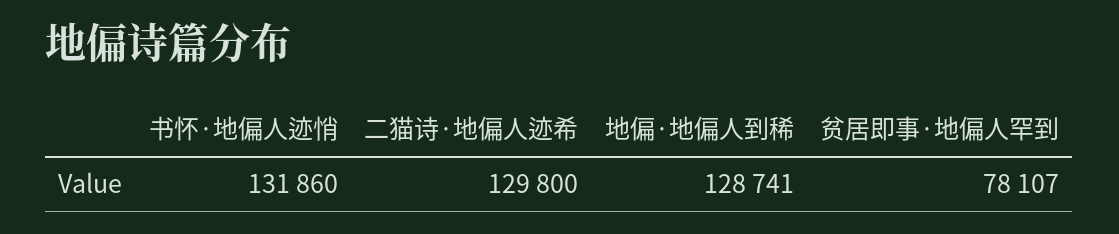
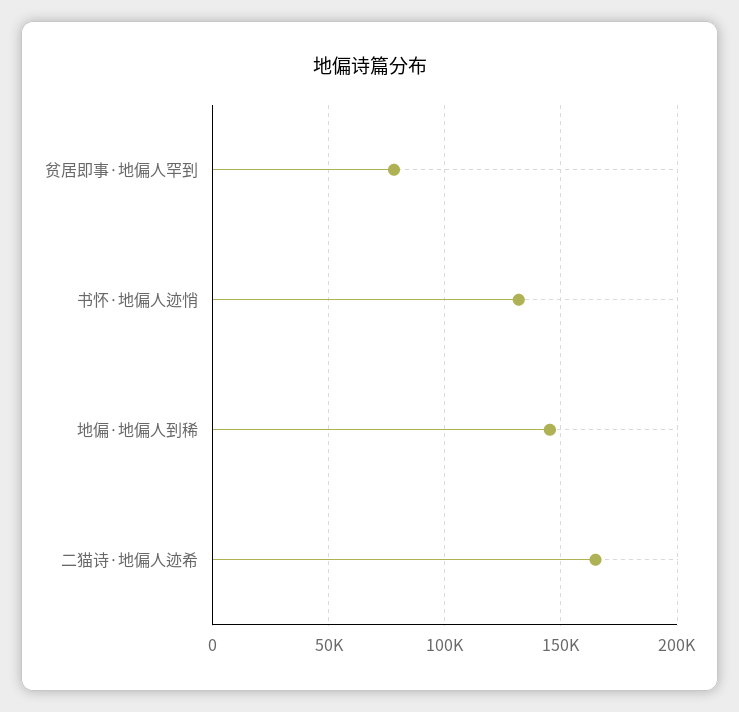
二猫诗·地偏人迹希: 129800 -> 165000
地偏·地偏人到稀: 128741 -> 145000

